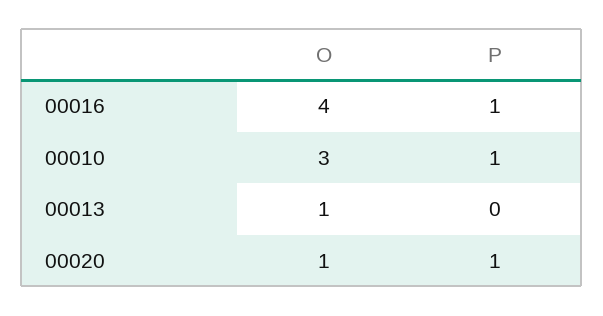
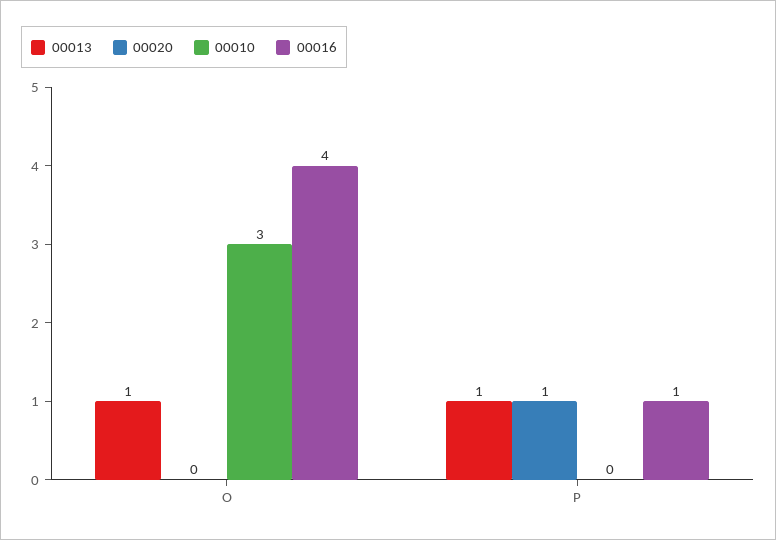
00010, P: 1 -> 0
00013, P: 0 -> 1
00020, O: 1 -> 0

